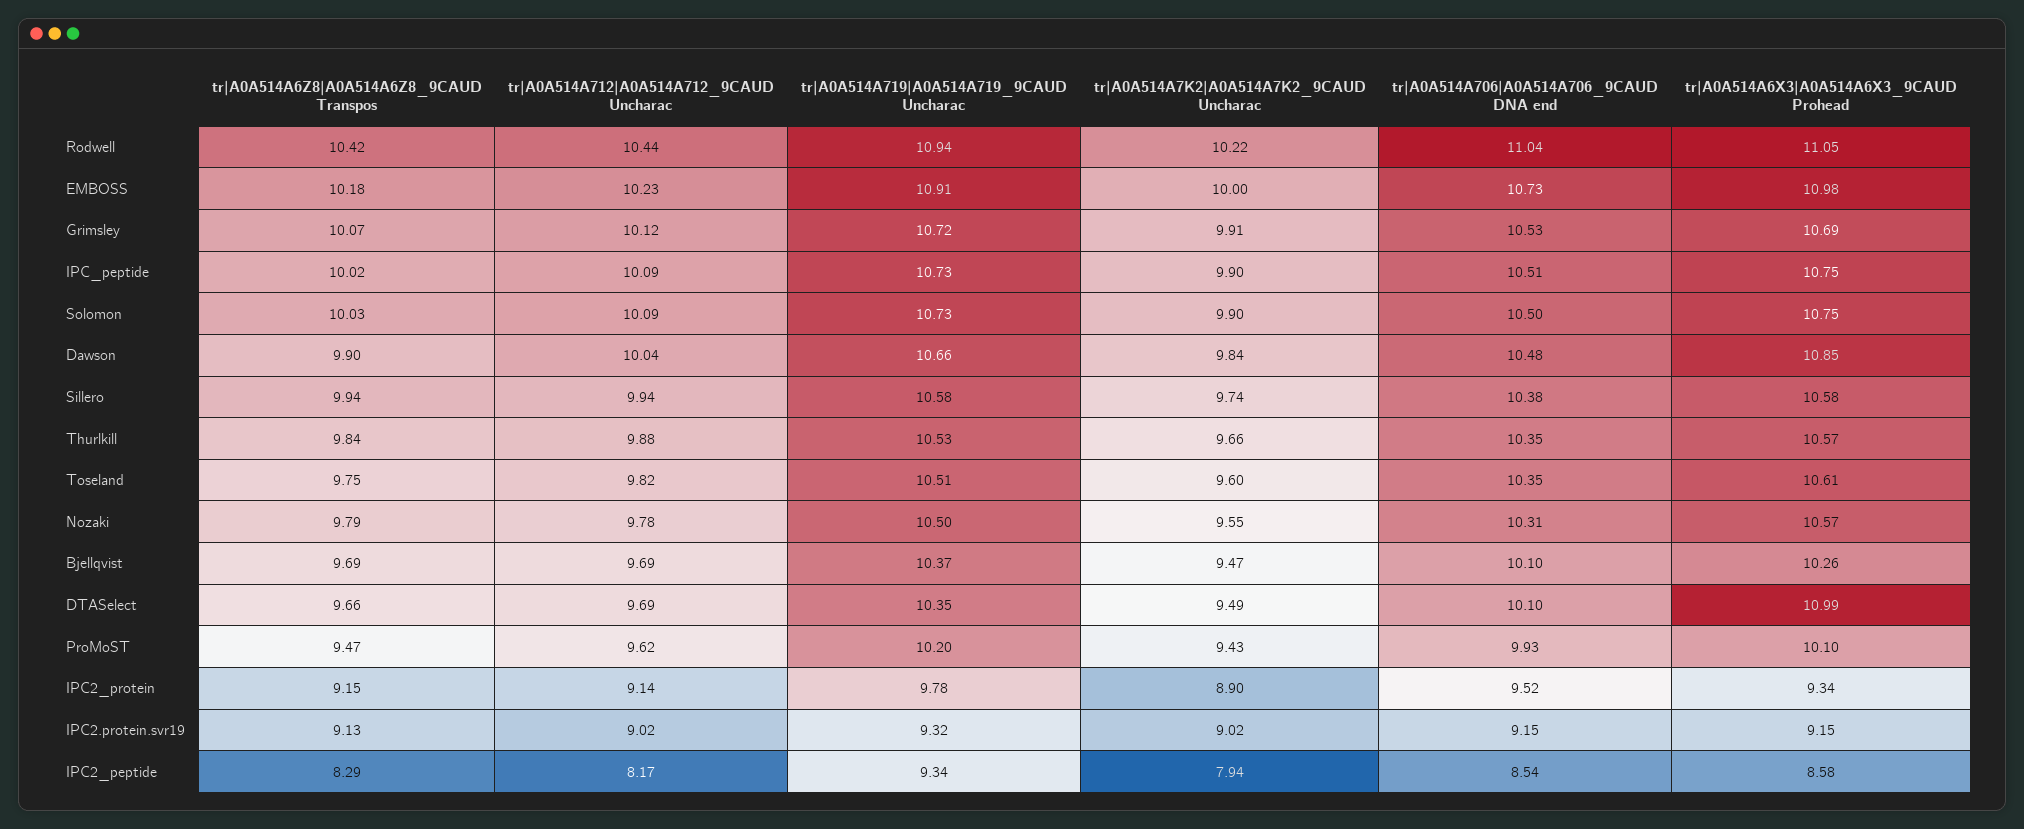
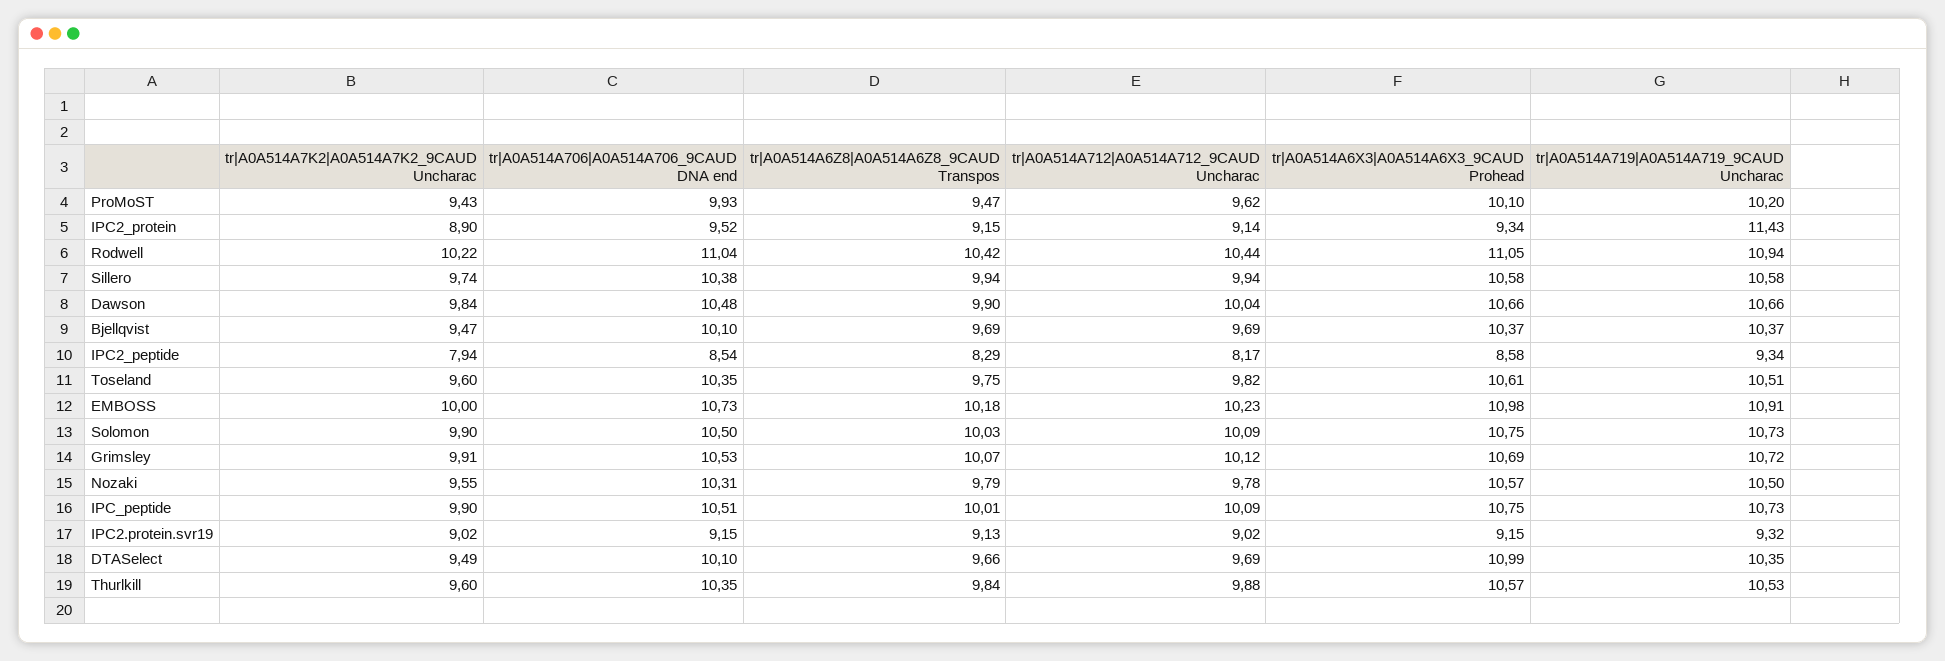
tr|A0A514A6Z8|A0A514A6Z8_9CAUD Transpos, IPC_peptide: 10.02 -> 10.01
tr|A0A514A6X3|A0A514A6X3_9CAUD Prohead, Dawson: 10.85 -> 10.66
tr|A0A514A7K2|A0A514A7K2_9CAUD Uncharac, Thurlkill: 9.66 -> 9.6
tr|A0A514A6X3|A0A514A6X3_9CAUD Prohead, Bjellqvist: 10.26 -> 10.37
tr|A0A514A719|A0A514A719_9CAUD Uncharac, IPC2_protein: 9.78 -> 11.43

